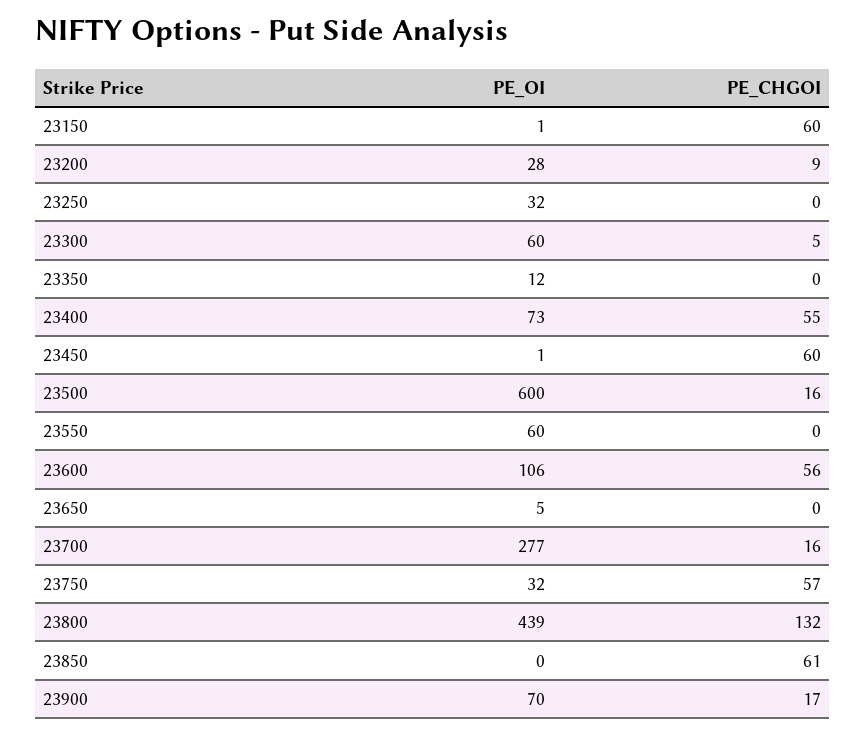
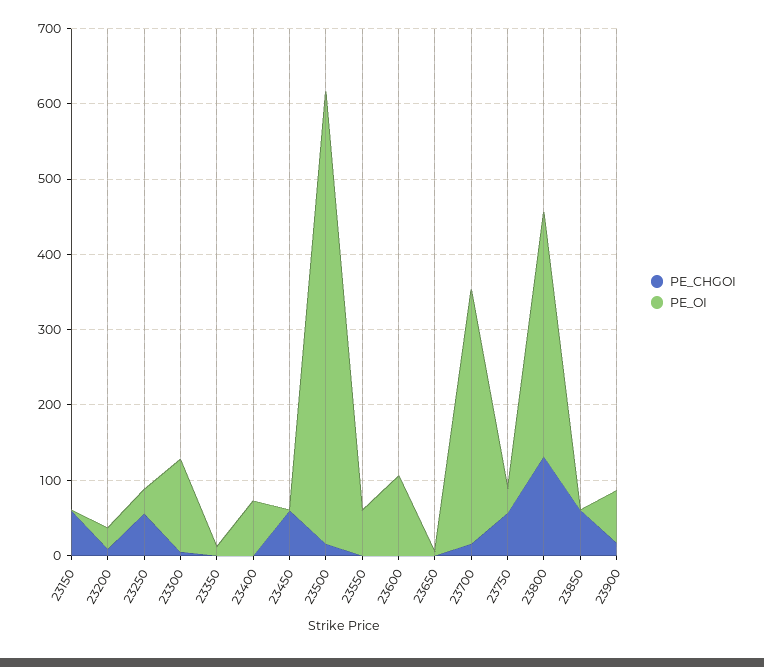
PE_CHGOI, 23250: 0 -> 60
PE_OI, 23300: 60 -> 120
PE_CHGOI, 23400: 55 -> 0
PE_CHGOI, 23600: 56 -> 0
PE_OI, 23700: 277 -> 340
PE_OI, 23800: 439 -> 320

